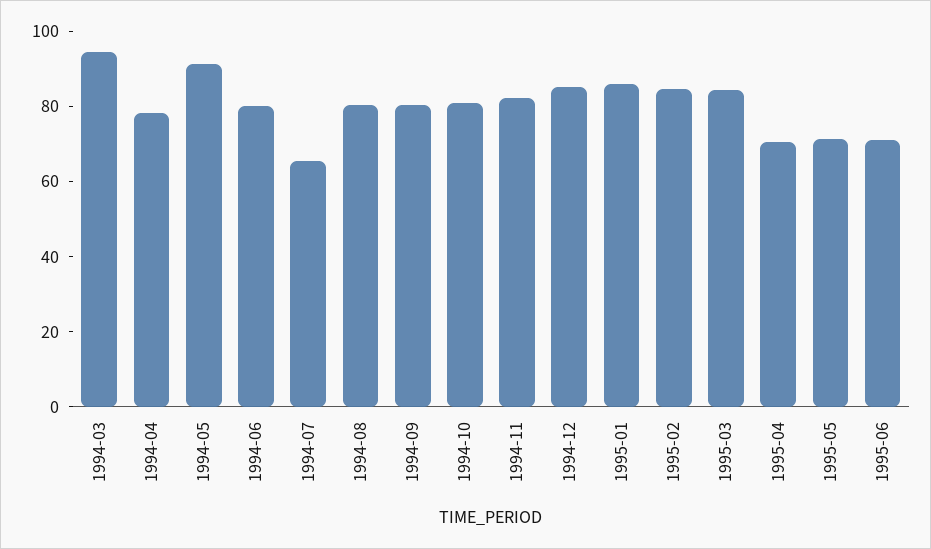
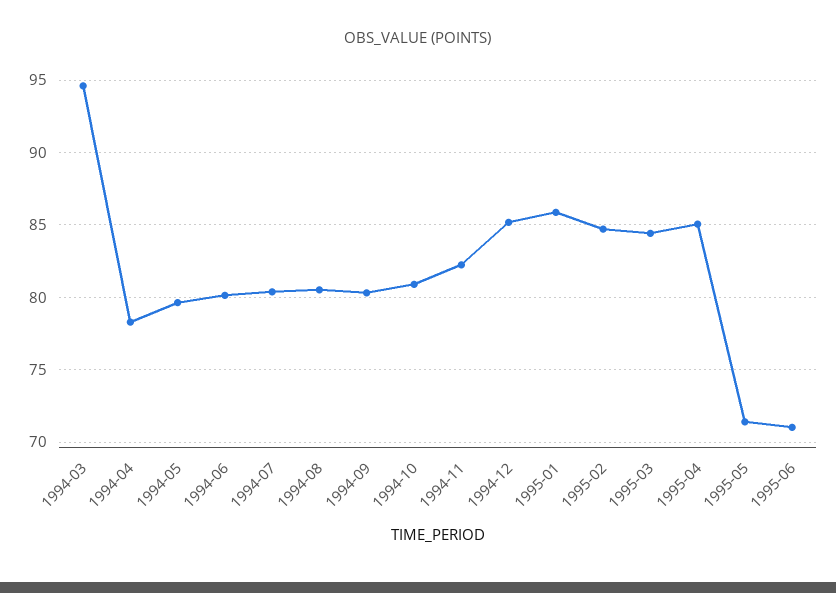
1994-05: 90 -> 79.5
1994-07: 65 -> 80.5
1995-04: 70 -> 85

